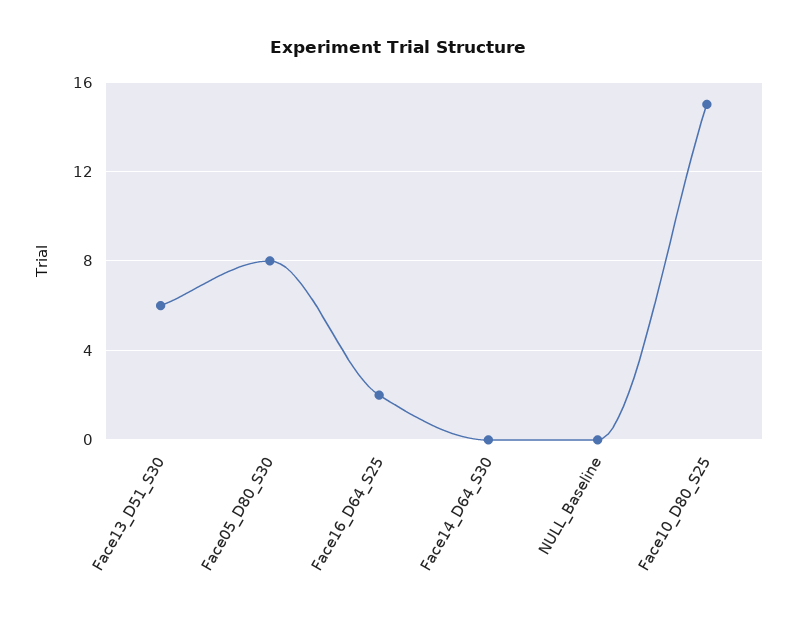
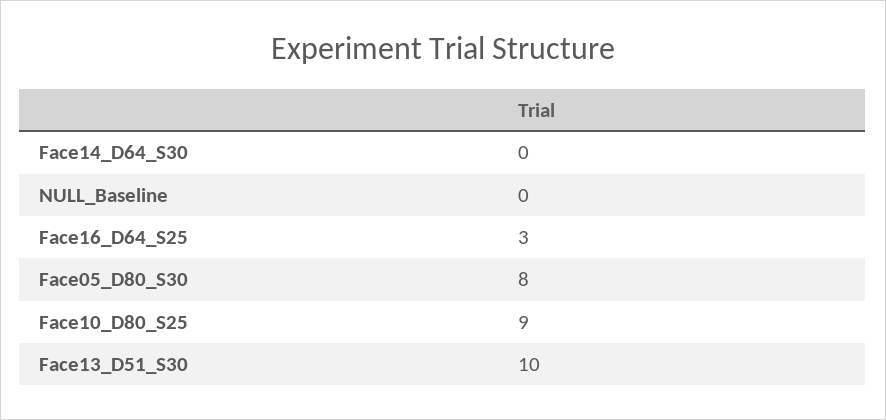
Face13_D51_S30: 6 -> 10
Face16_D64_S25: 2 -> 3
Face10_D80_S25: 15 -> 9

